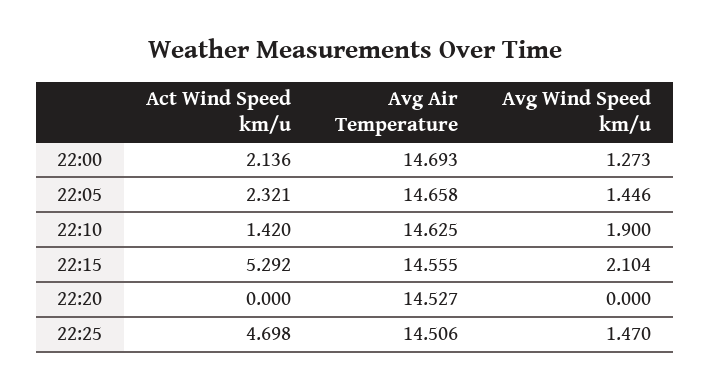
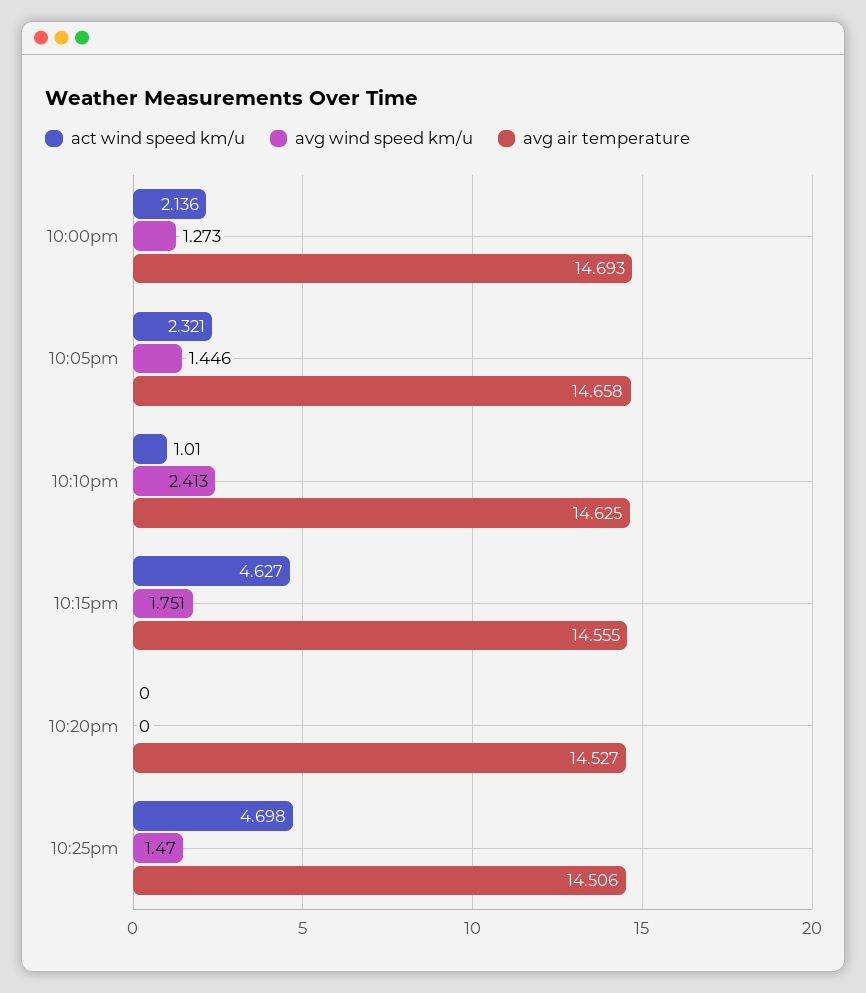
Act Wind Speed km/u, 22:10: 1.42 -> 1.01
Avg Wind Speed km/u, 22:10: 1.9 -> 2.413
Act Wind Speed km/u, 22:15: 5.292 -> 4.627
Avg Wind Speed km/u, 22:15: 2.104 -> 1.751

